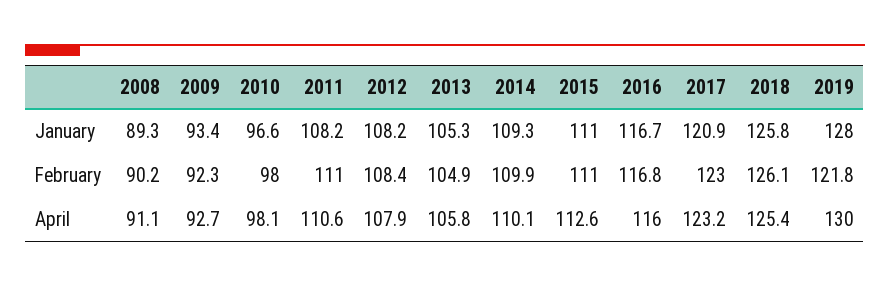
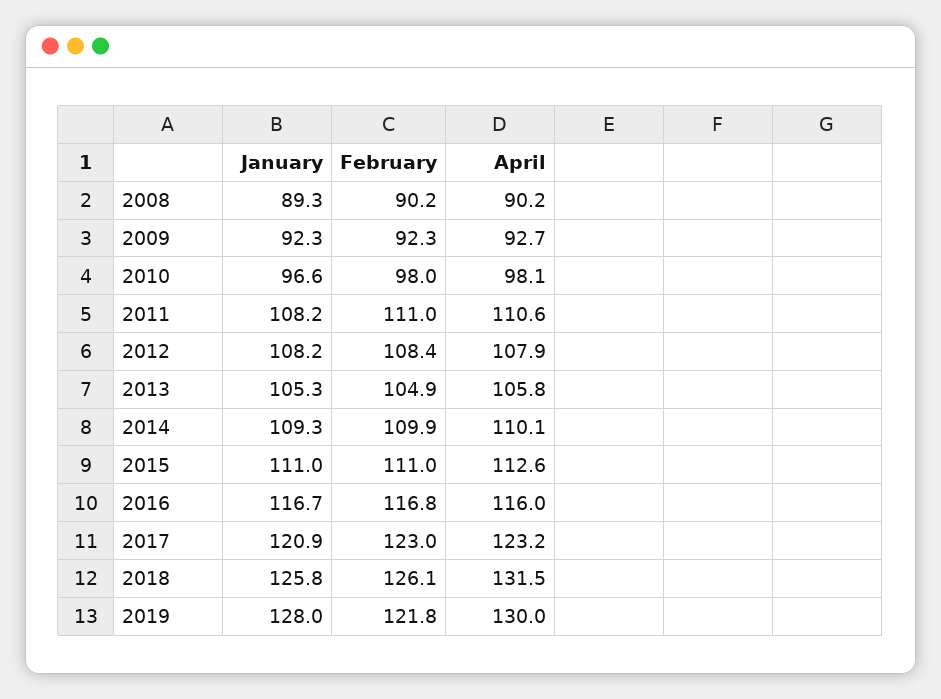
2009, January: 93.4 -> 92.3
2008, April: 91.1 -> 90.2
2018, April: 125.4 -> 131.5

